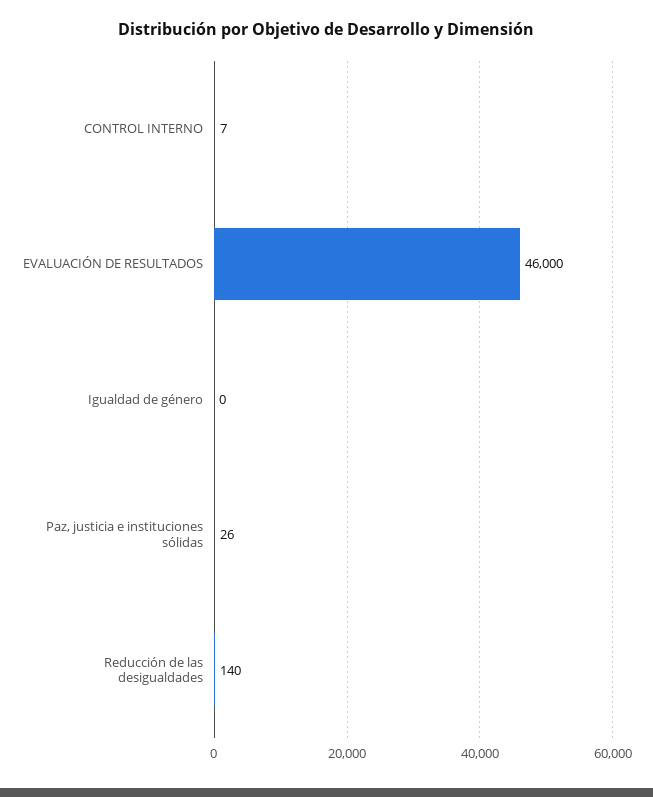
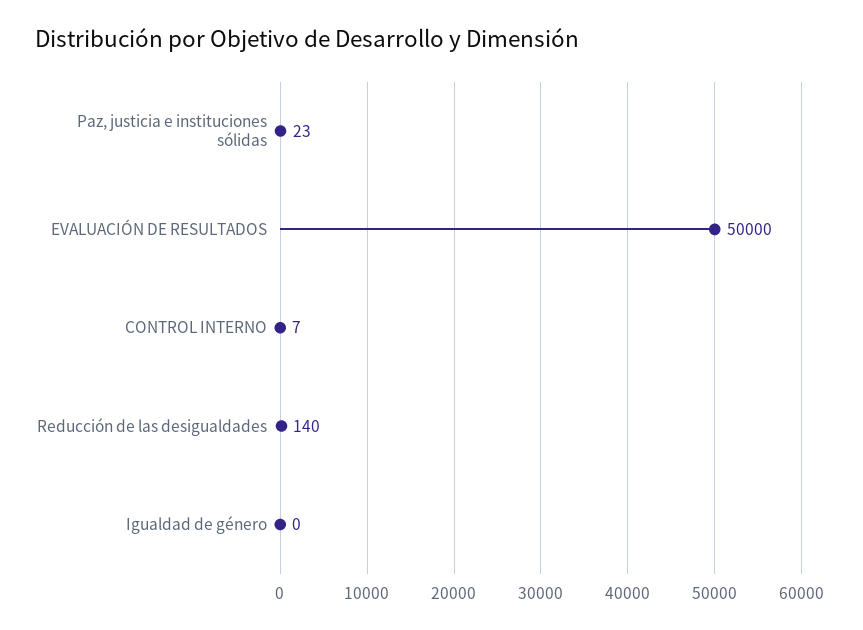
EVALUACIÓN DE RESULTADOS: 46000 -> 50000
Paz, justicia e instituciones sólidas: 26 -> 23

